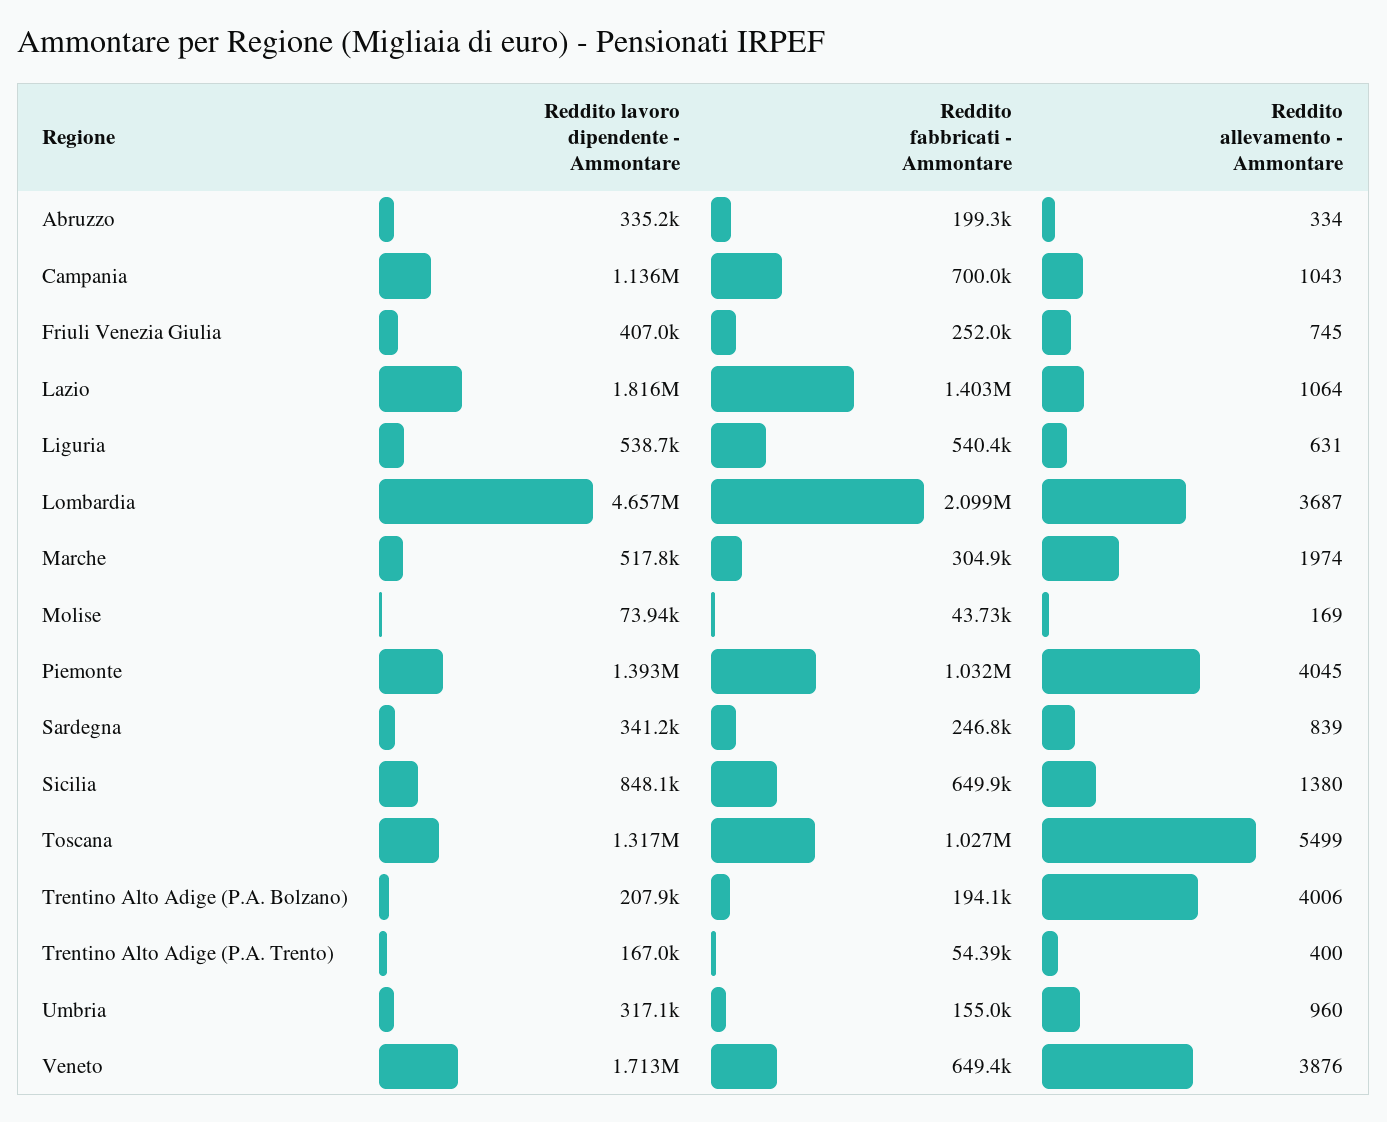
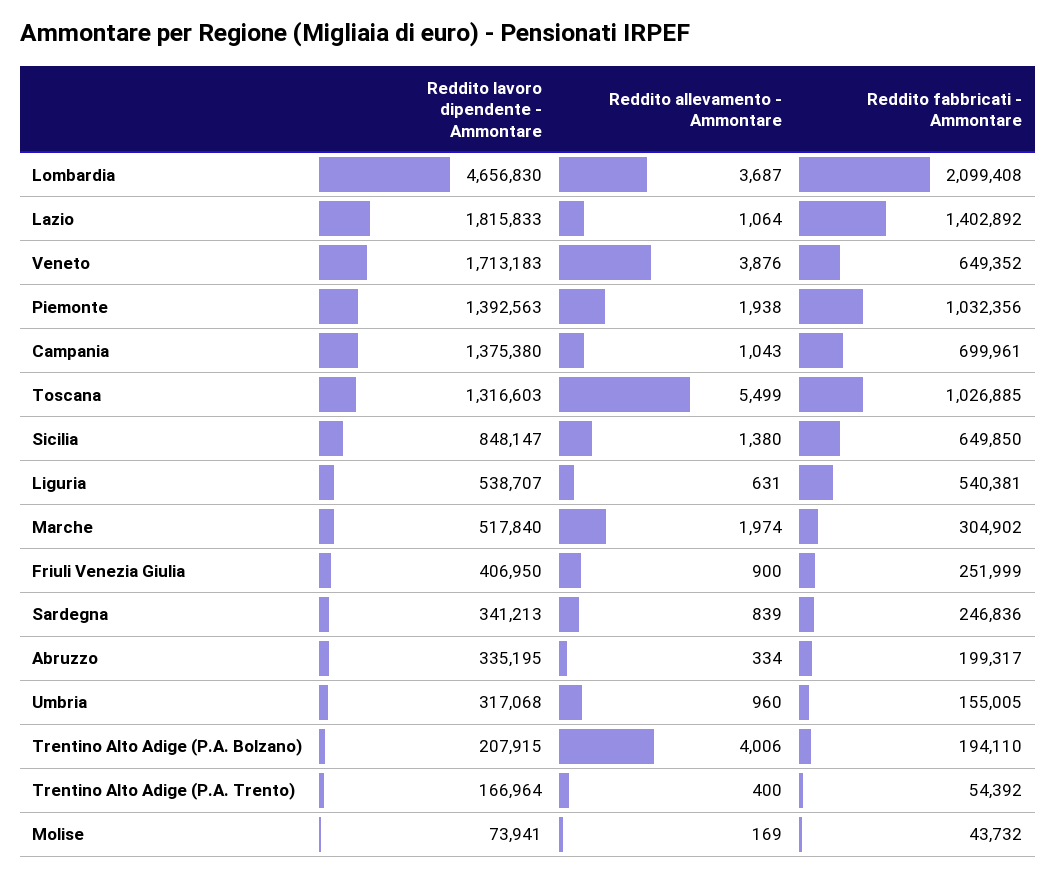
Reddito lavoro dipendente - Ammontare, Campania: 1136000 -> 1375380
Reddito allevamento - Ammontare, Friuli Venezia Giulia: 745 -> 900
Reddito allevamento - Ammontare, Piemonte: 4045 -> 1938

